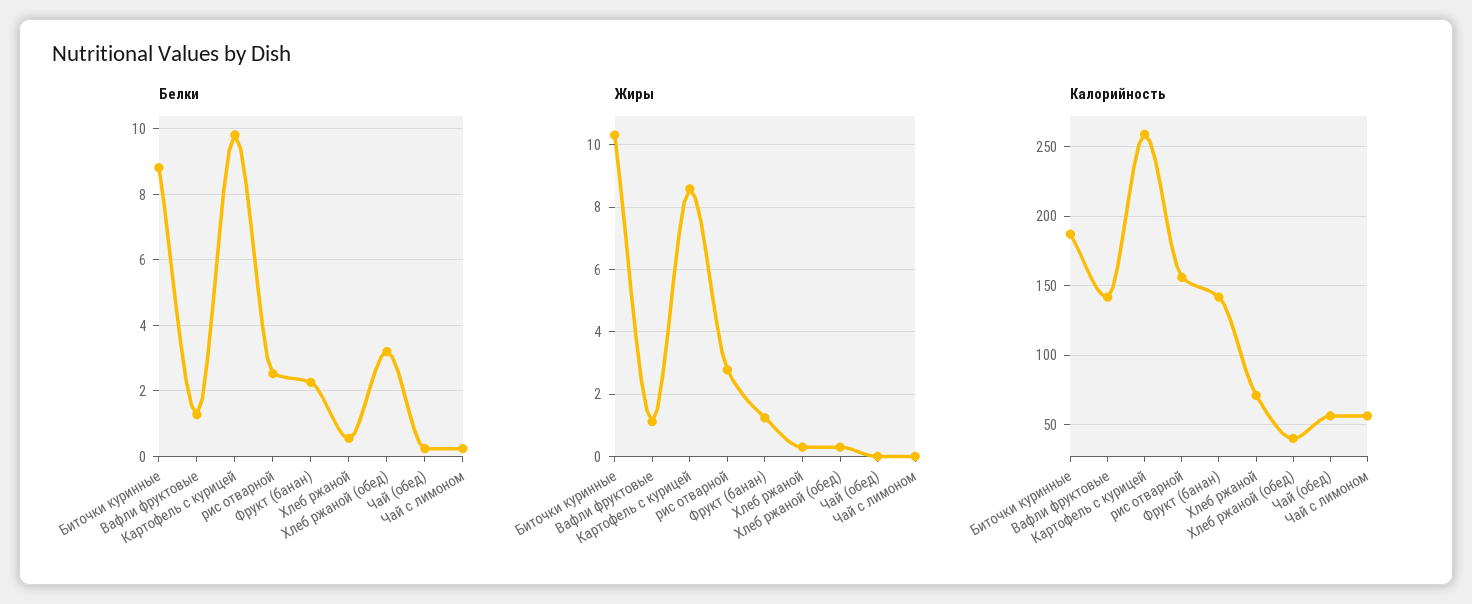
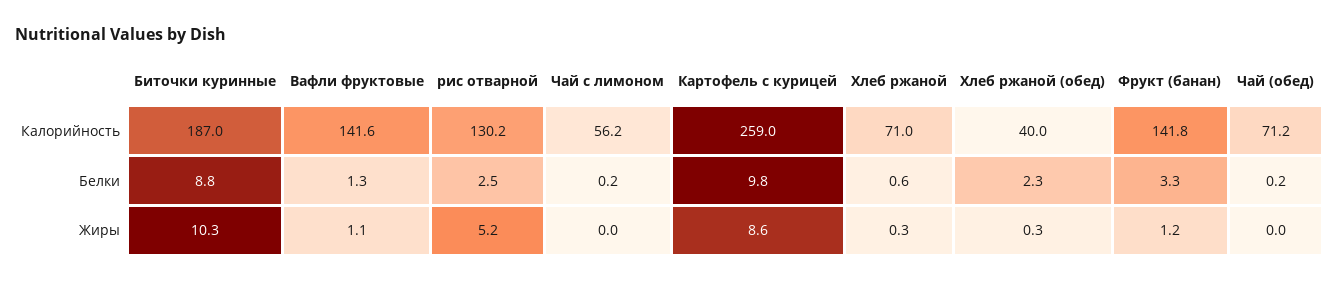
Белки, Фрукт (банан): 2.2 -> 3.3
Белки, Хлеб ржаной (обед): 3.2 -> 2.3
Жиры, рис отварной: 2.8 -> 5.2
Калорийность, рис отварной: 155 -> 130.2
Калорийность, Чай (обед): 55 -> 71.2

